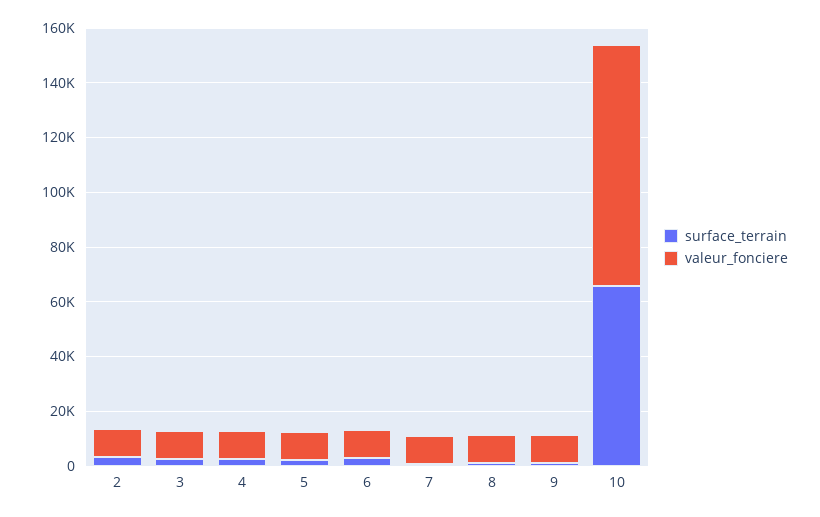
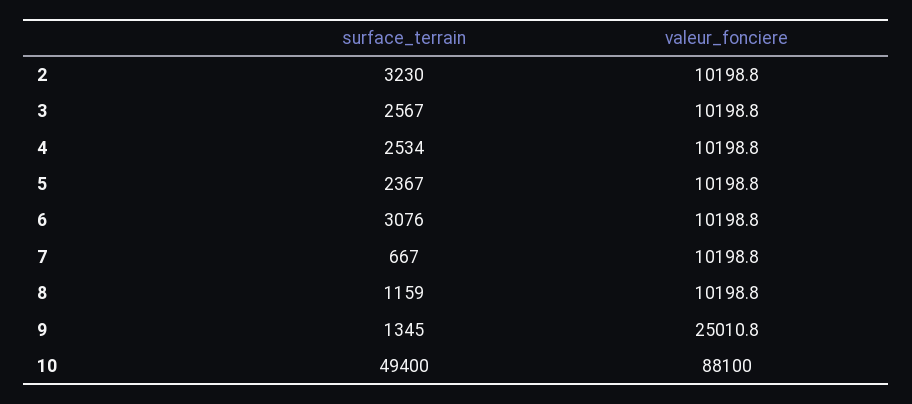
valeur_fonciere, 9: 10000 -> 25010.8
surface_terrain, 10: 65000 -> 49400

